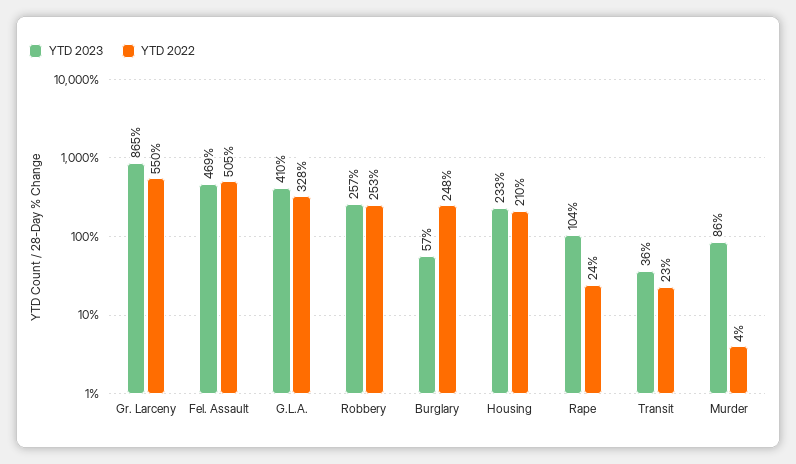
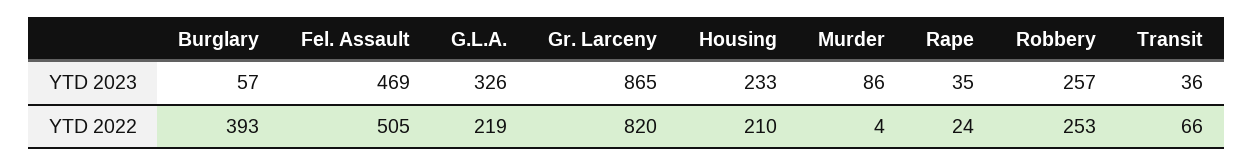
YTD 2022, Gr. Larceny: 550 -> 820
YTD 2023, G.L.A.: 410 -> 326
YTD 2022, G.L.A.: 328 -> 219
YTD 2022, Burglary: 248 -> 393
YTD 2023, Rape: 104 -> 35
YTD 2022, Transit: 23 -> 66

